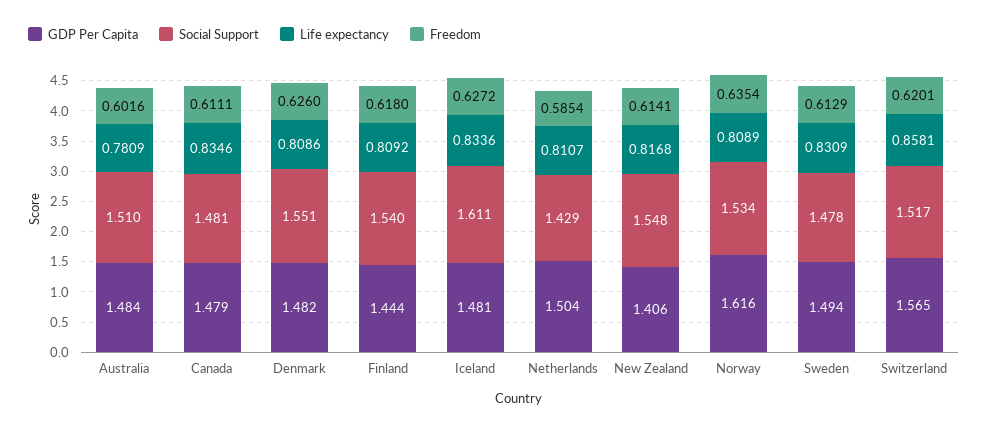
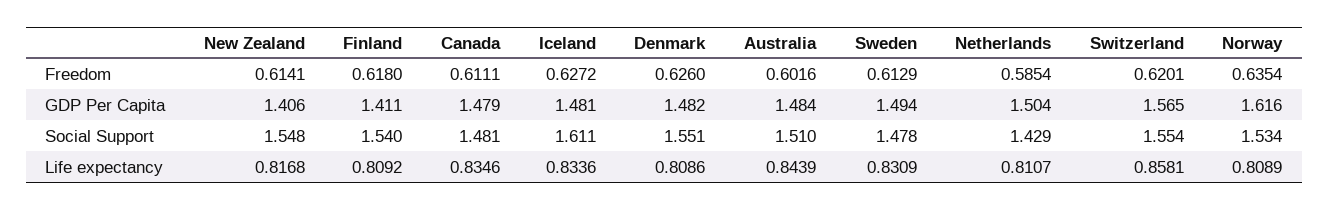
Life expectancy, Australia: 0.7809 -> 0.8439
GDP Per Capita, Finland: 1.444 -> 1.411
Social Support, Switzerland: 1.517 -> 1.554

